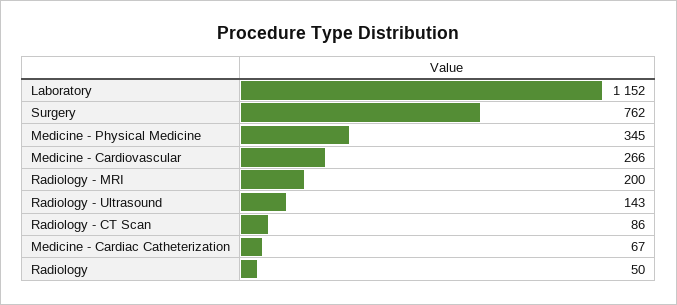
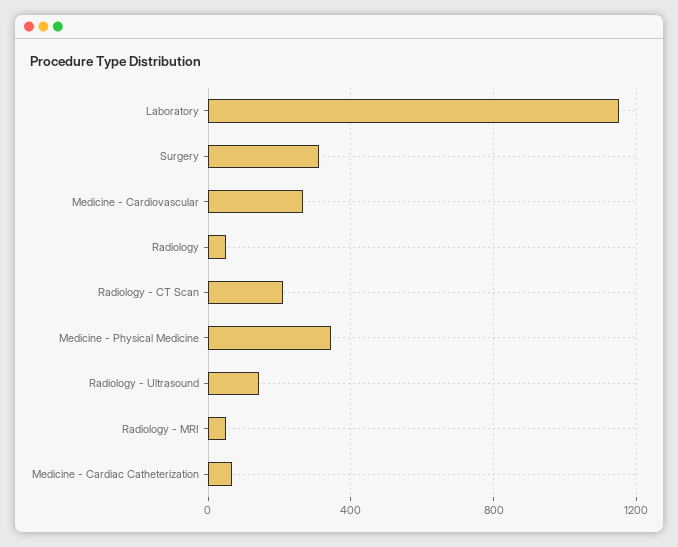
Surgery: 762 -> 300
Radiology - MRI: 200 -> 50
Radiology - CT Scan: 86 -> 200

